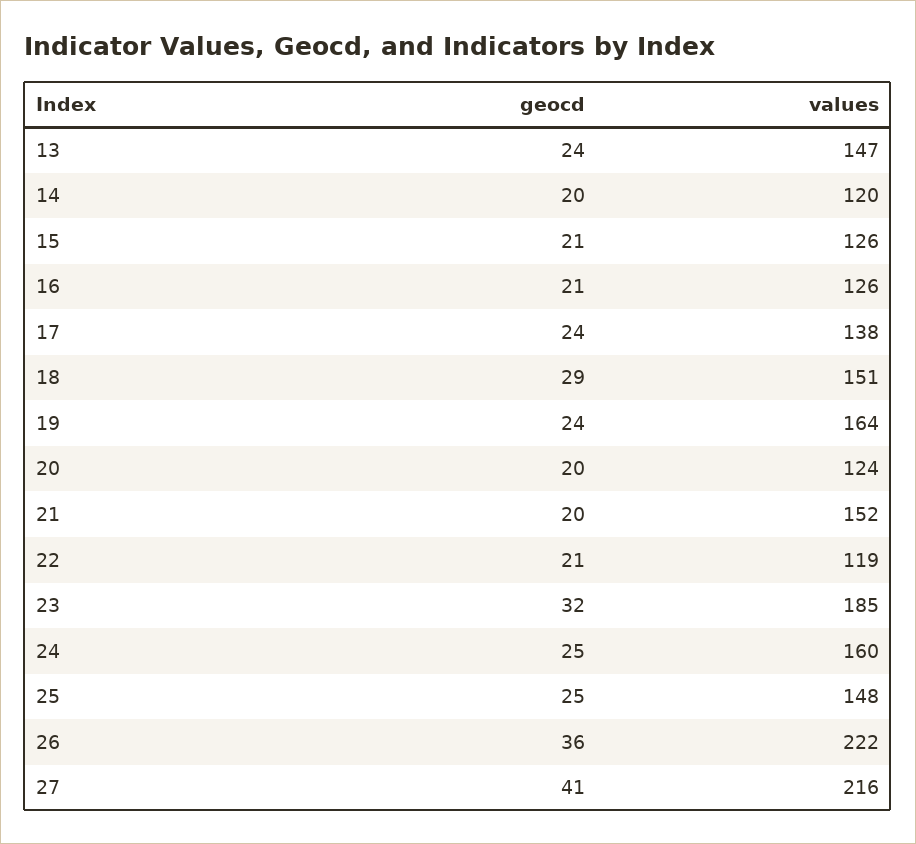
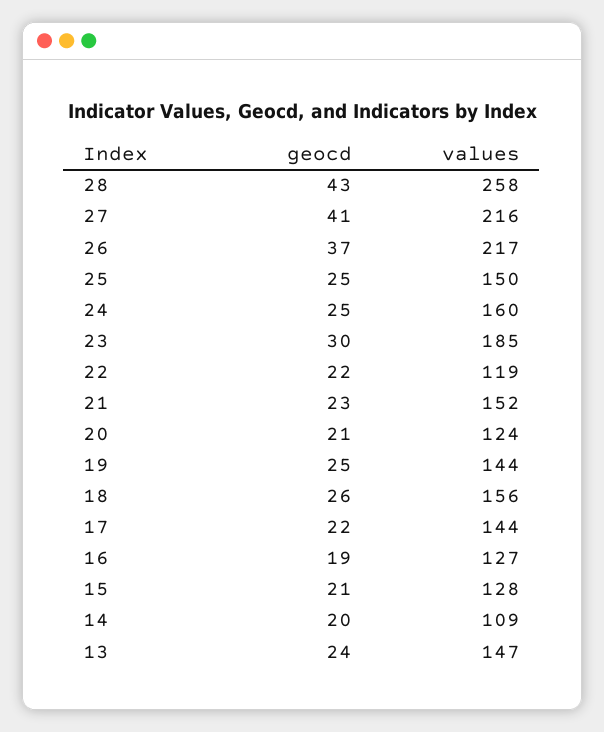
values, 14: 120 -> 109
values, 15: 126 -> 128
geocd, 16: 21 -> 19
values, 16: 126 -> 127
geocd, 17: 24 -> 22
values, 17: 138 -> 144
geocd, 18: 29 -> 26
values, 18: 151 -> 156
geocd, 19: 24 -> 25
values, 19: 164 -> 144
geocd, 20: 20 -> 21
geocd, 21: 20 -> 23
geocd, 22: 21 -> 22
geocd, 23: 32 -> 30
values, 25: 148 -> 150
geocd, 26: 36 -> 37
values, 26: 222 -> 217
geocd, 28: none -> 43
values, 28: none -> 258

